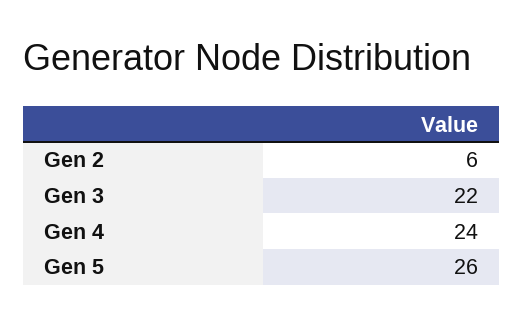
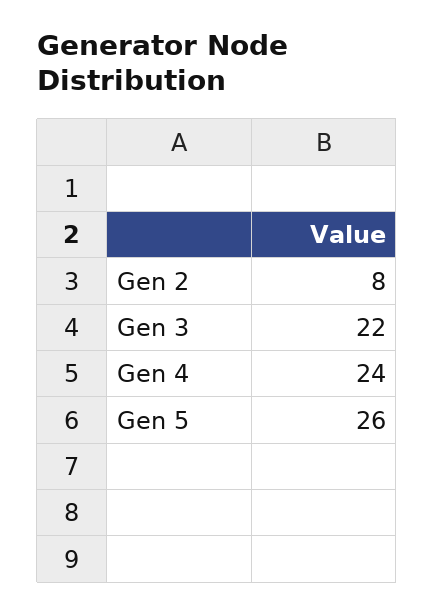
Gen 2: 6 -> 8

